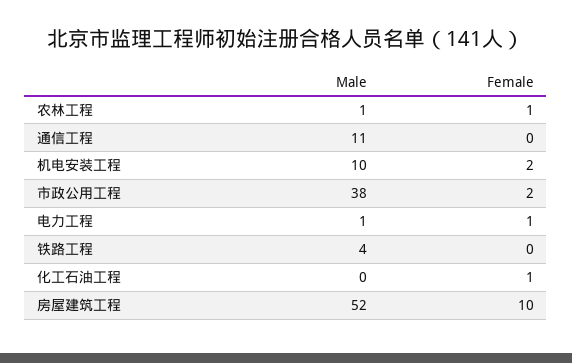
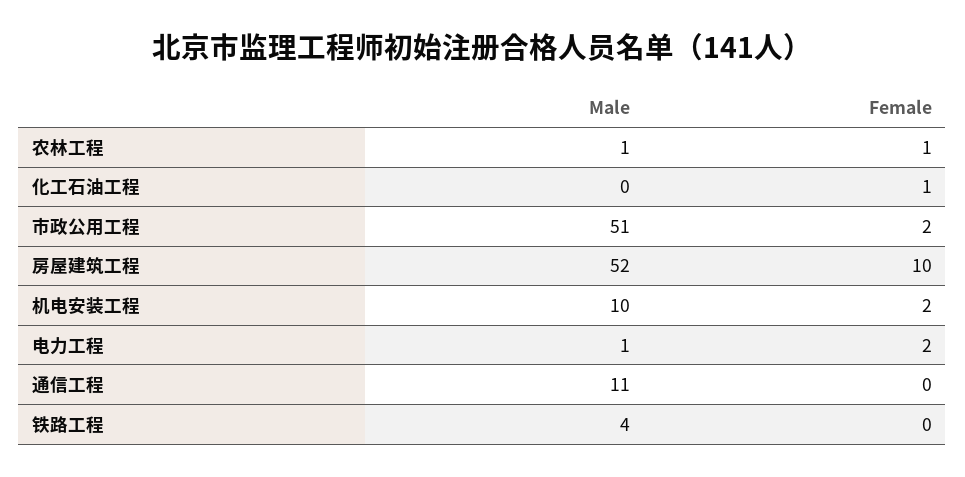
Male, 市政公用工程: 38 -> 51
Female, 电力工程: 1 -> 2

